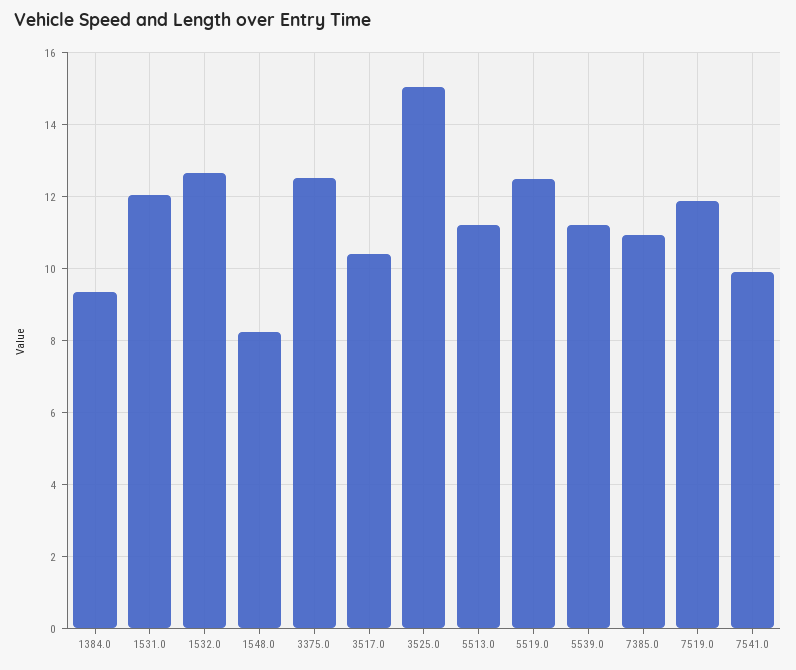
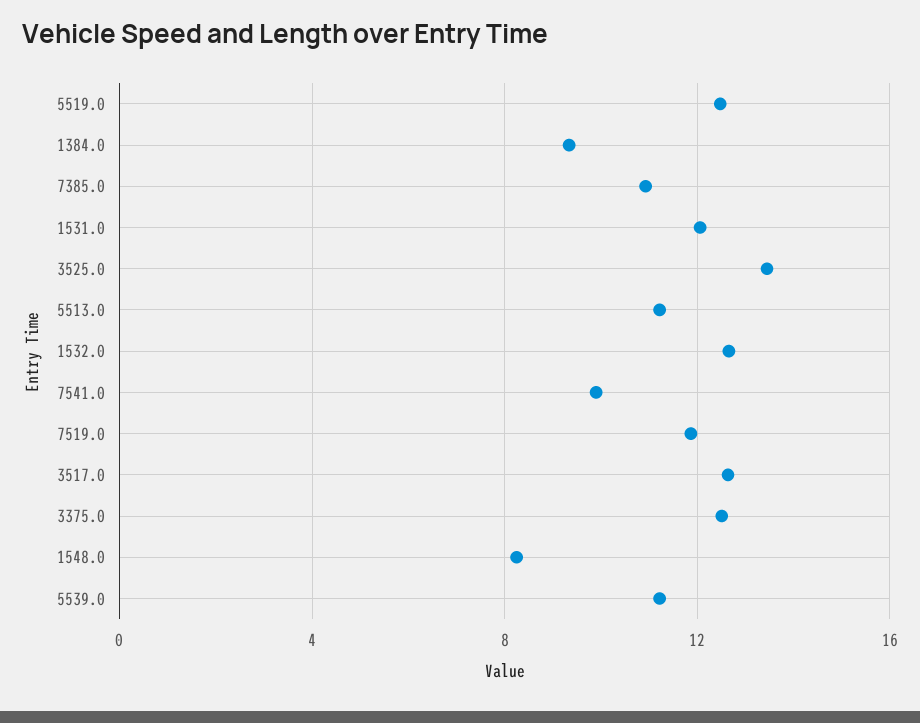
3517.0: 10.4 -> 12.5
3525.0: 15 -> 13.5

